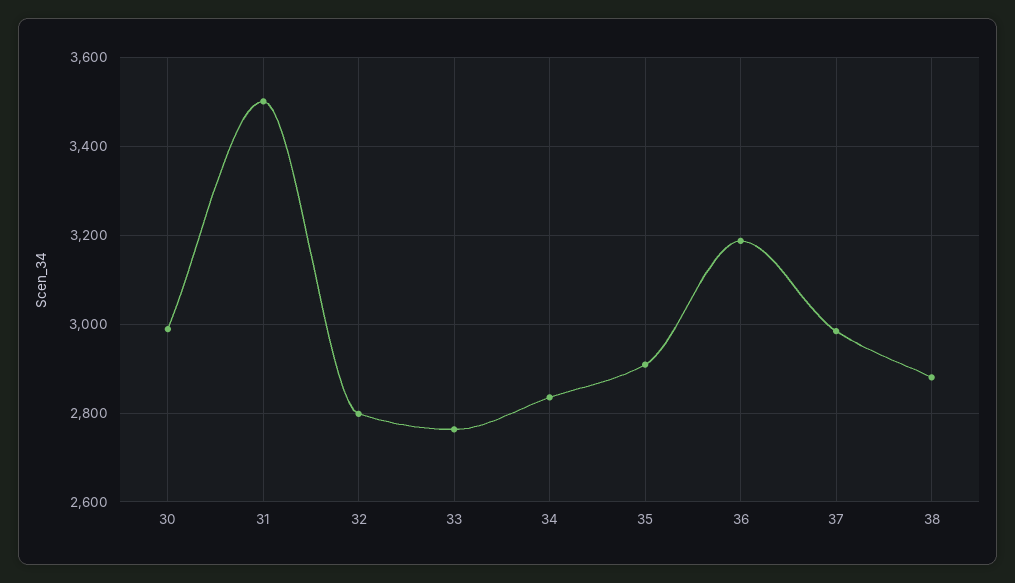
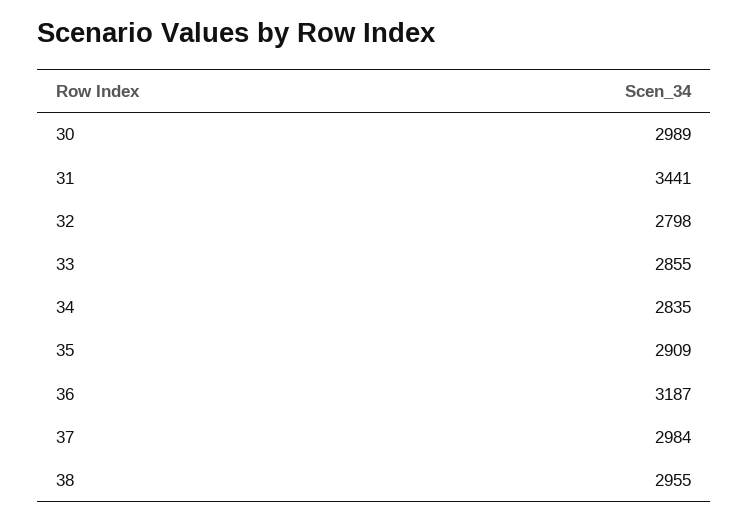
31: 3500 -> 3441
33: 2760 -> 2855
38: 2880 -> 2955

